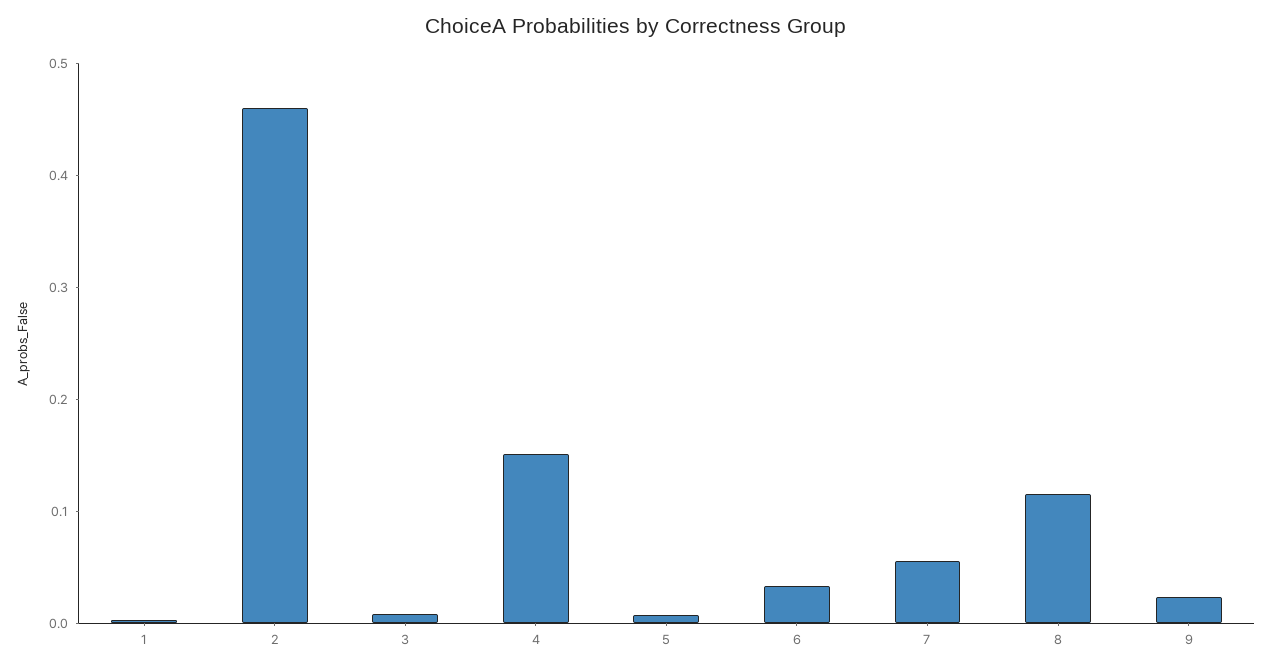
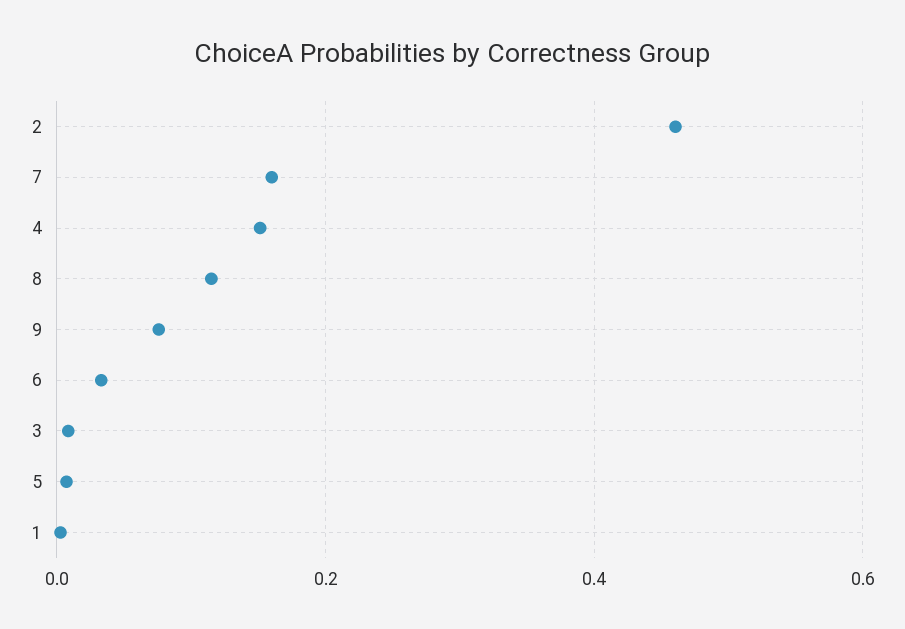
7: 0.06 -> 0.16
9: 0.02 -> 0.08

